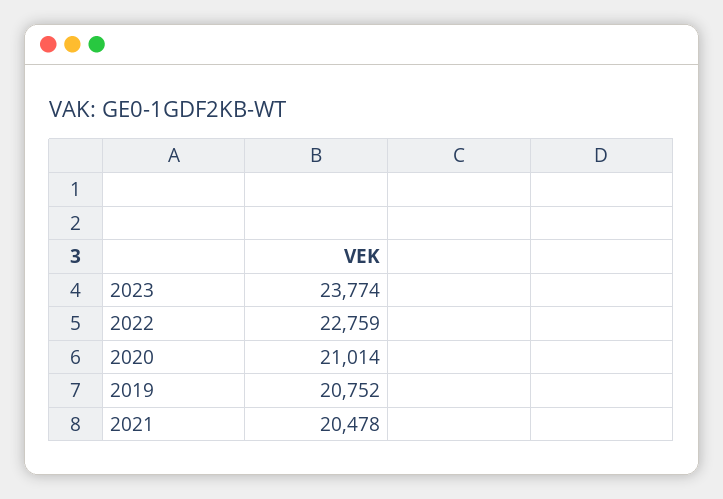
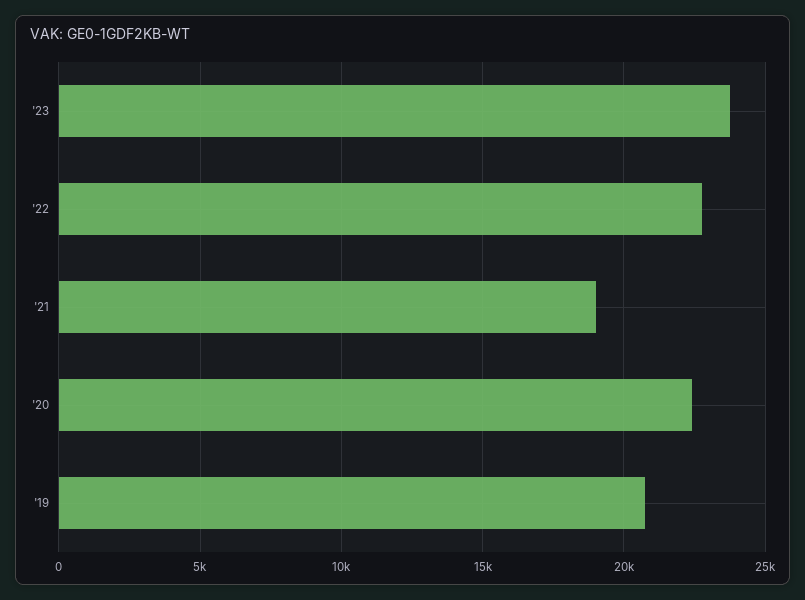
2020: 21014 -> 22500
2021: 20478 -> 19000

